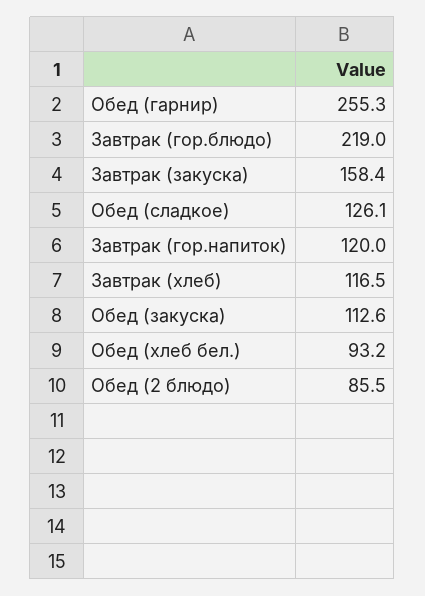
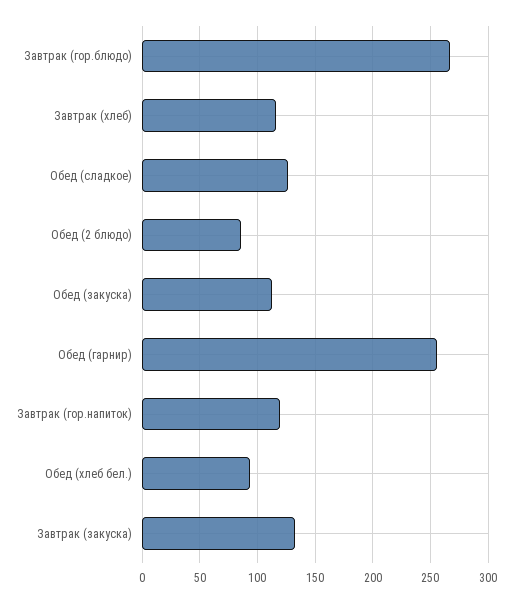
Завтрак (гор.блюдо): 219 -> 270
Завтрак (закуска): 158.4 -> 130

